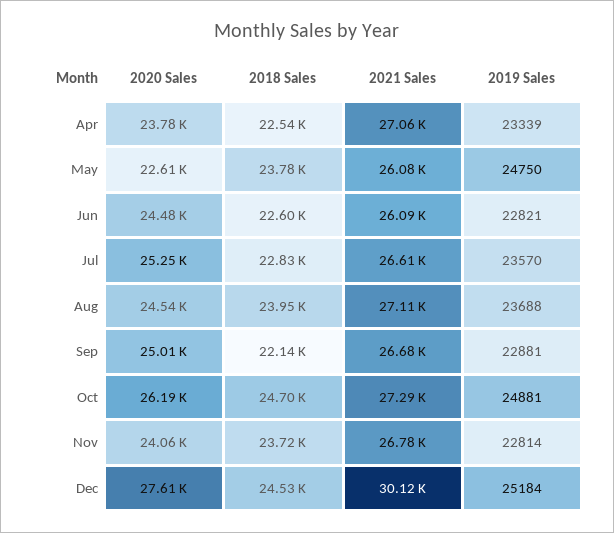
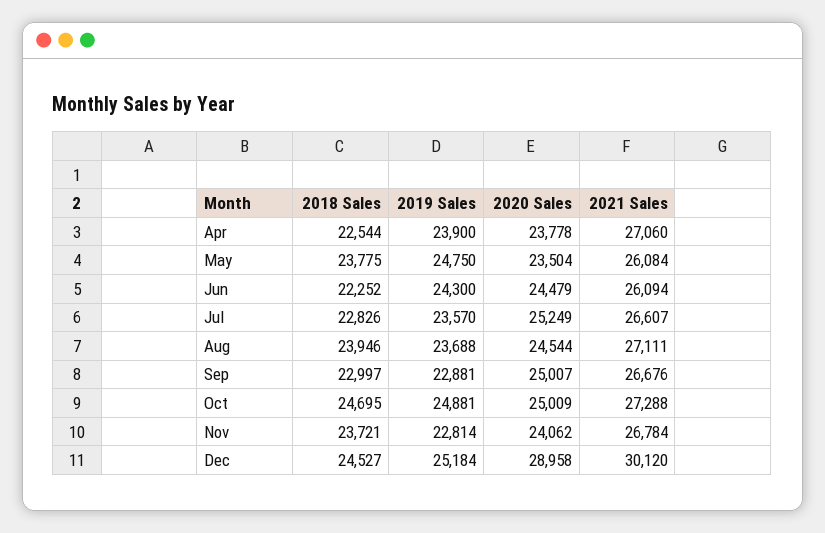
2019 Sales, Apr: 23339 -> 23900
2020 Sales, May: 22610 -> 23504
2018 Sales, Jun: 22600 -> 22252
2019 Sales, Jun: 22821 -> 24300
2018 Sales, Sep: 22140 -> 22997
2020 Sales, Oct: 26190 -> 25009
2020 Sales, Dec: 27610 -> 28958

